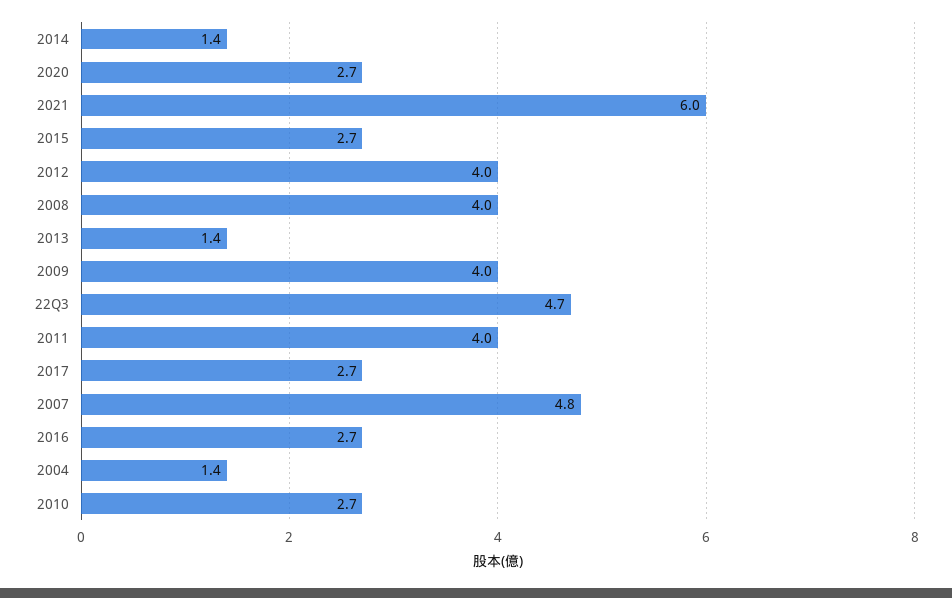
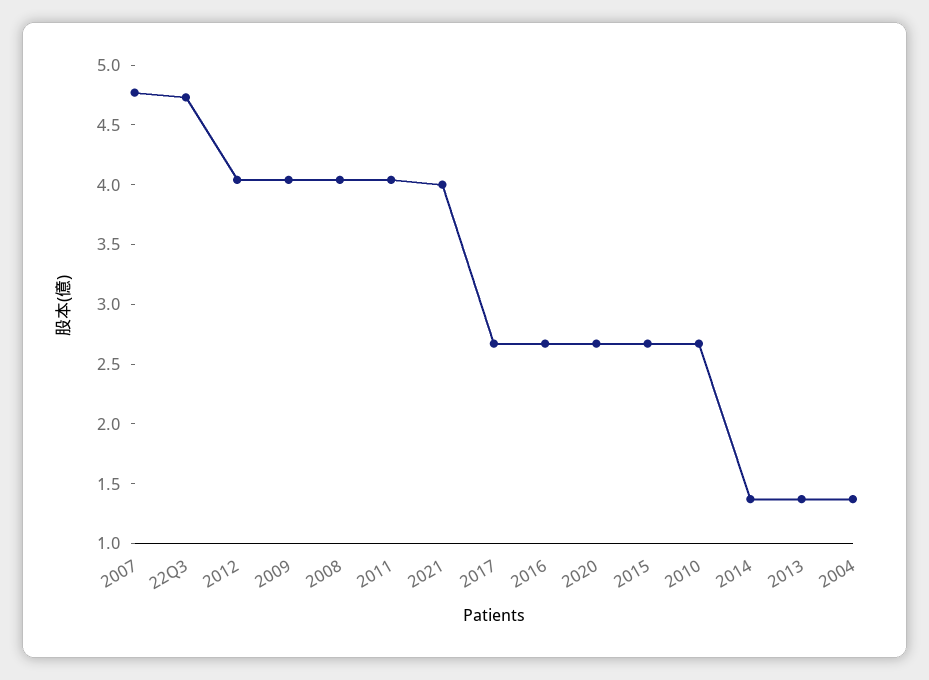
2021: 6 -> 4

